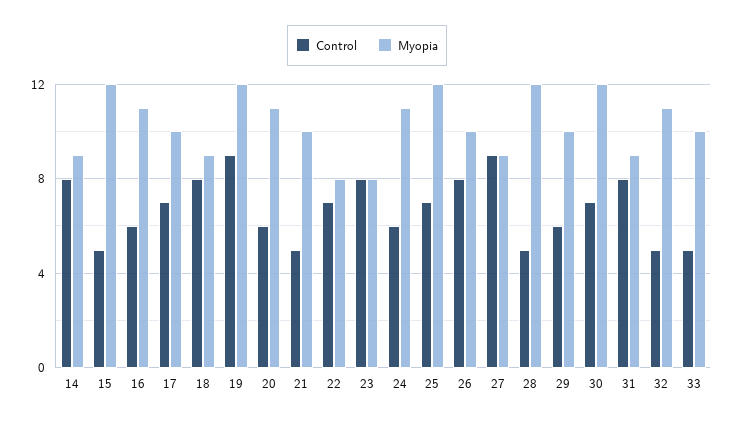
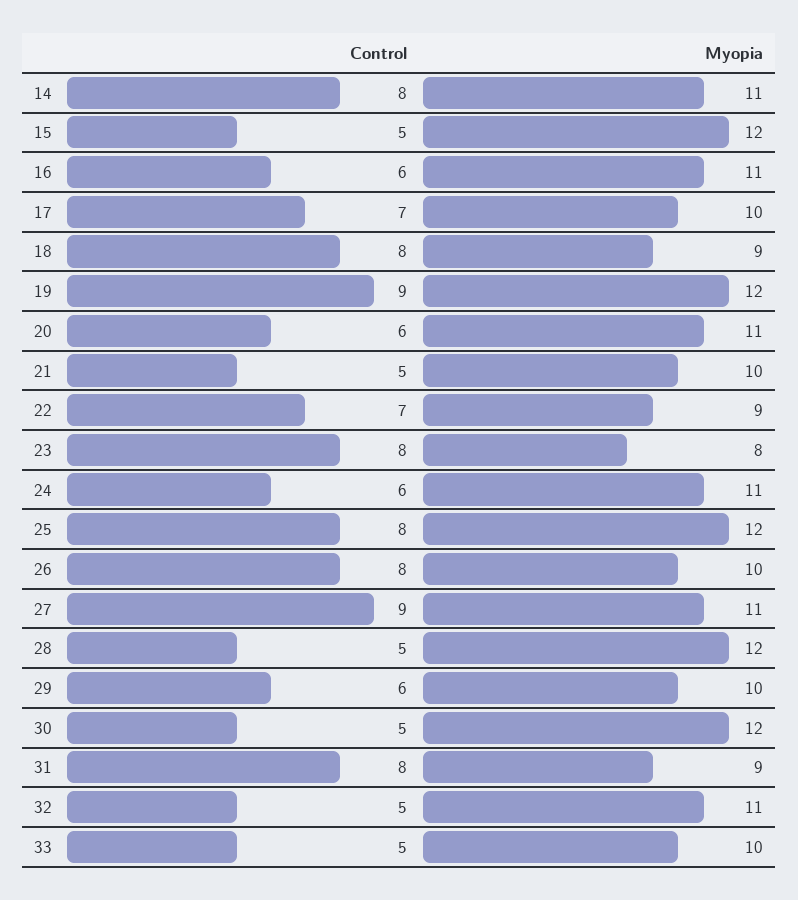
Myopia, 14: 9 -> 11
Myopia, 22: 8 -> 9
Control, 25: 7 -> 8
Myopia, 27: 9 -> 11
Control, 30: 7 -> 5

